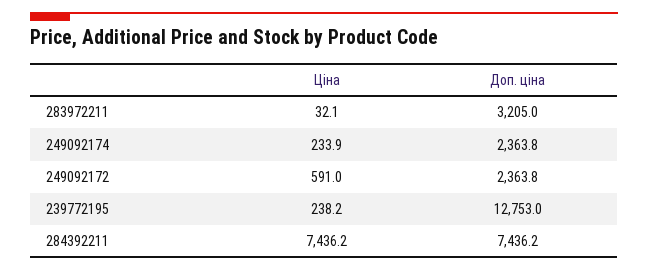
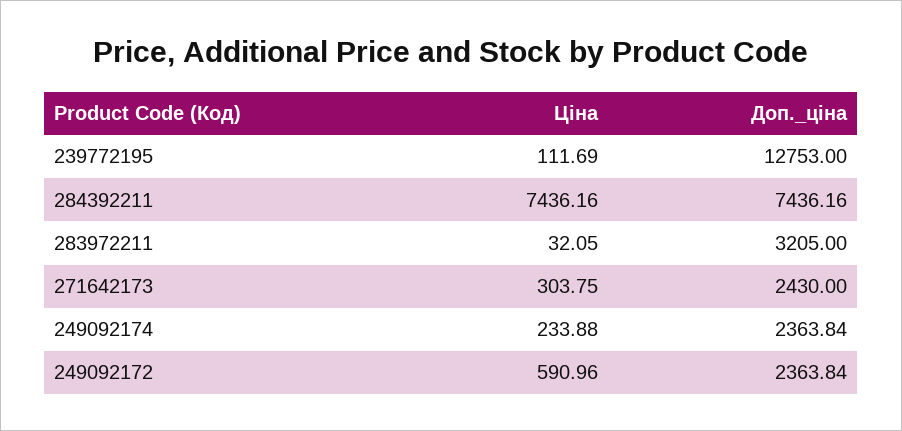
Ціна, 239772195: 238.2 -> 111.69
Ціна, 271642173: none -> 303.75
Доп. ціна, 271642173: none -> 2430

